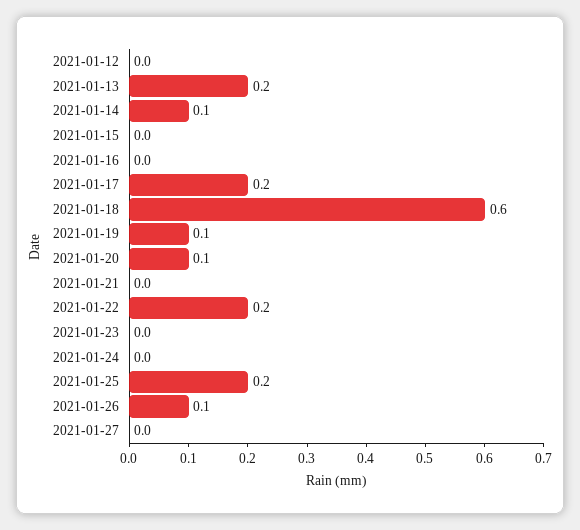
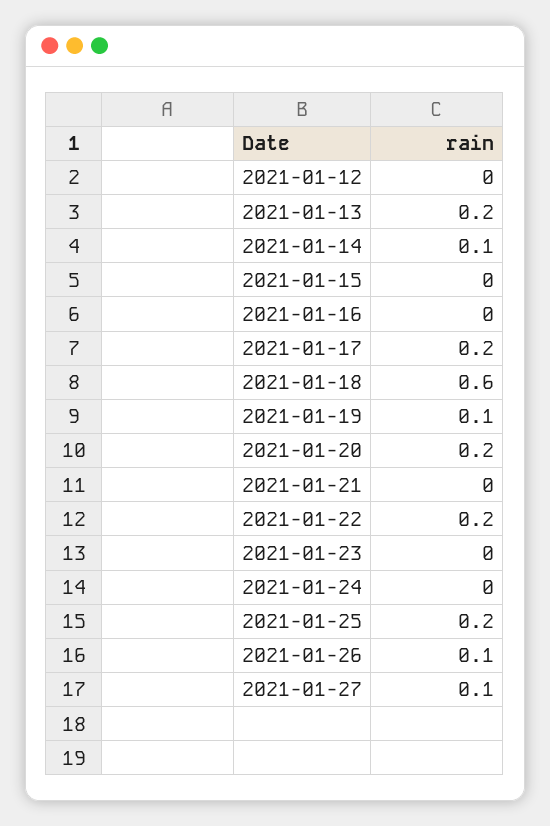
2021-01-20: 0.1 -> 0.2
2021-01-27: 0 -> 0.1

